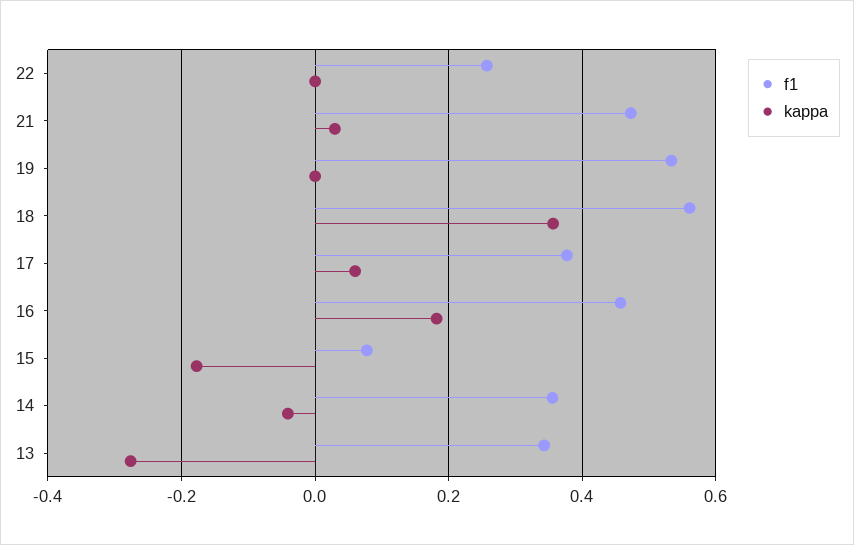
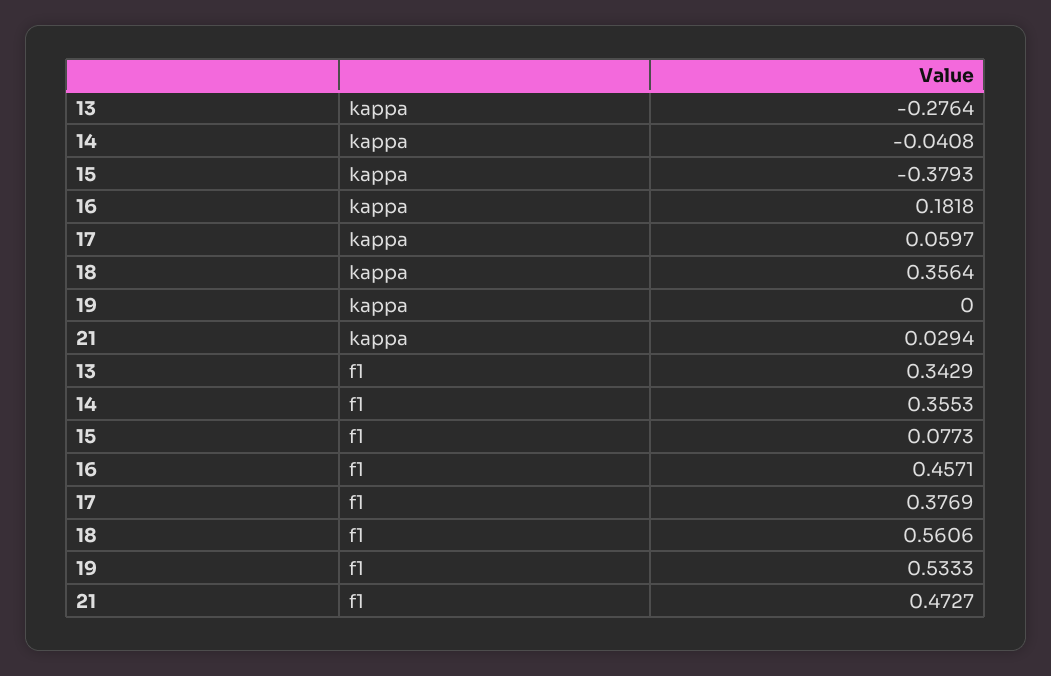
f1, 22: 0.26 -> none
kappa, 22: 0 -> none
kappa, 15: -0.18 -> -0.3793

